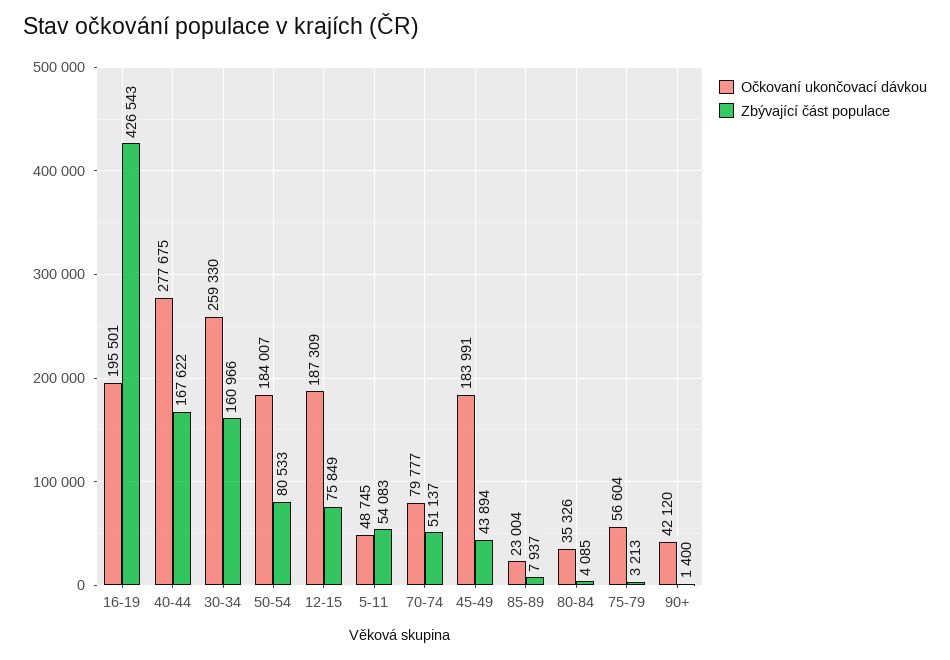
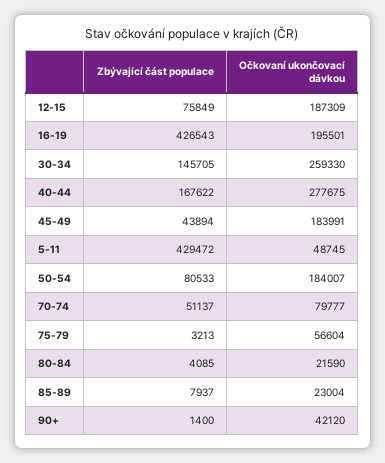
Zbývající část populace, 30-34: 160966 -> 145705
Zbývající část populace, 5-11: 54083 -> 429472
Očkovaní ukončovací dávkou, 80-84: 35326 -> 21590

